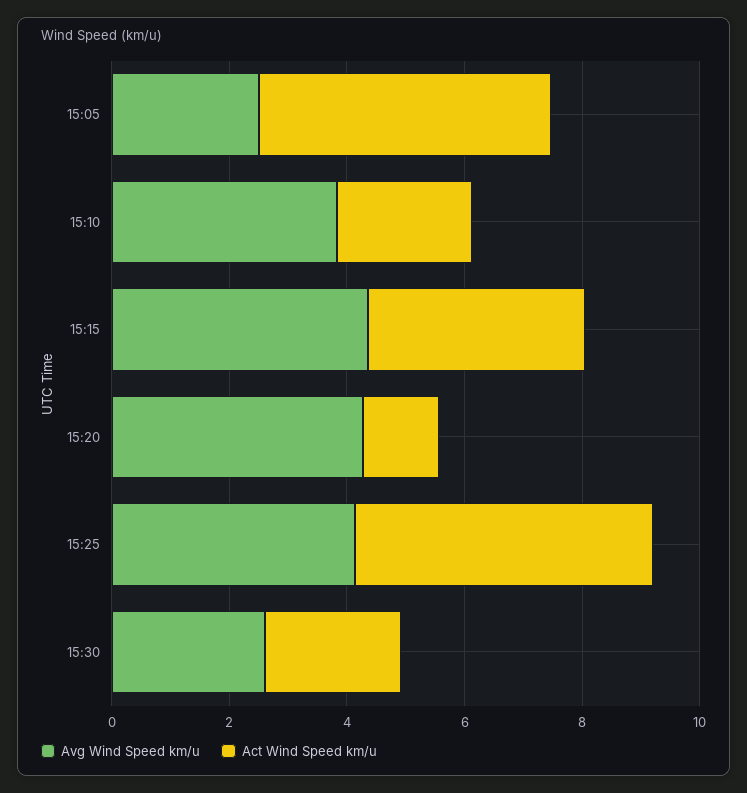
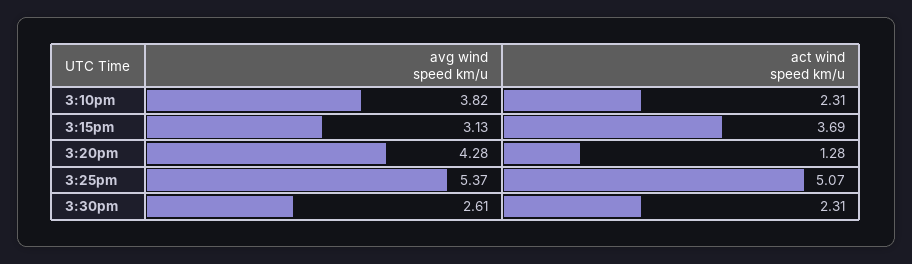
Avg Wind Speed km/u, 15:05: 2.5 -> none
Act Wind Speed km/u, 15:05: 5 -> none
Avg Wind Speed km/u, 15:15: 4.5 -> 3.13
Avg Wind Speed km/u, 15:25: 4 -> 5.37

